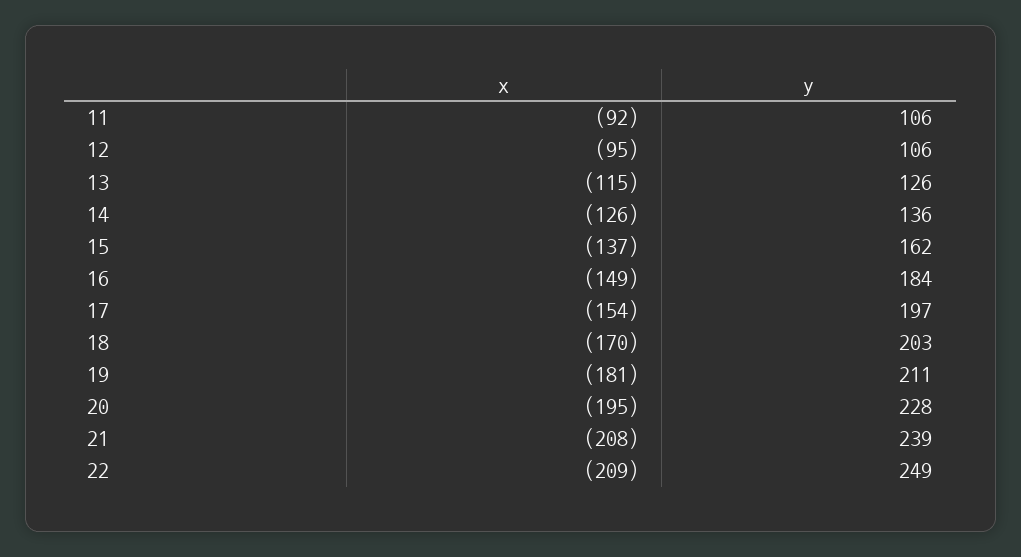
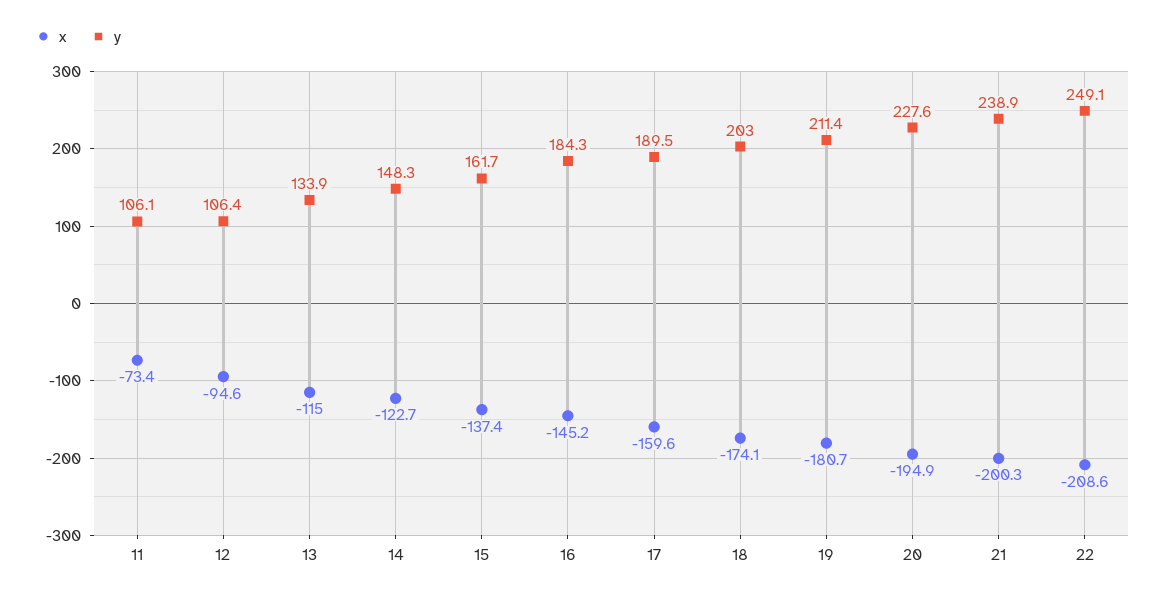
x, 11: -92 -> -73.4
y, 13: 126 -> 133.9
x, 14: -126 -> -122.7
y, 14: 136 -> 148.3
x, 16: -149 -> -145.2
x, 17: -154 -> -159.6
y, 17: 197 -> 189.5
x, 18: -170 -> -174.1
x, 21: -208 -> -200.3

